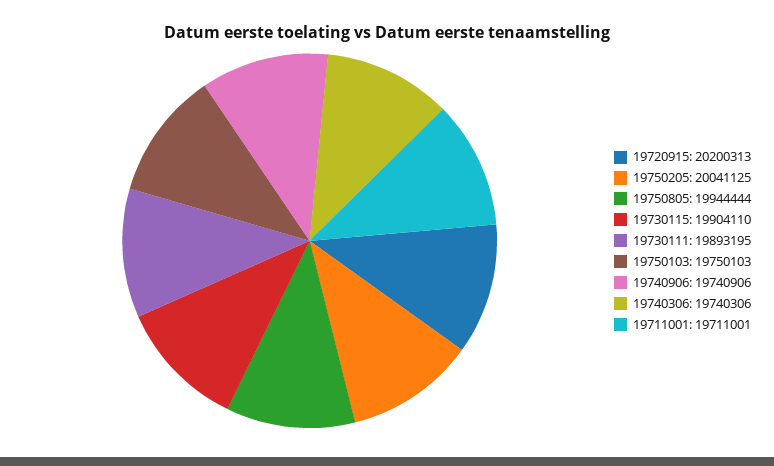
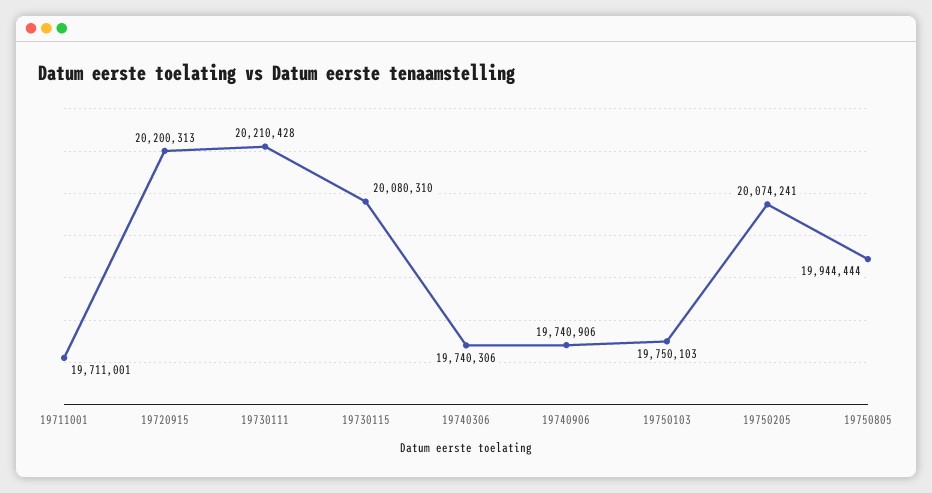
19750205: 20041125 -> 20074241
19730115: 19904110 -> 20080310
19730111: 19893195 -> 20210428

